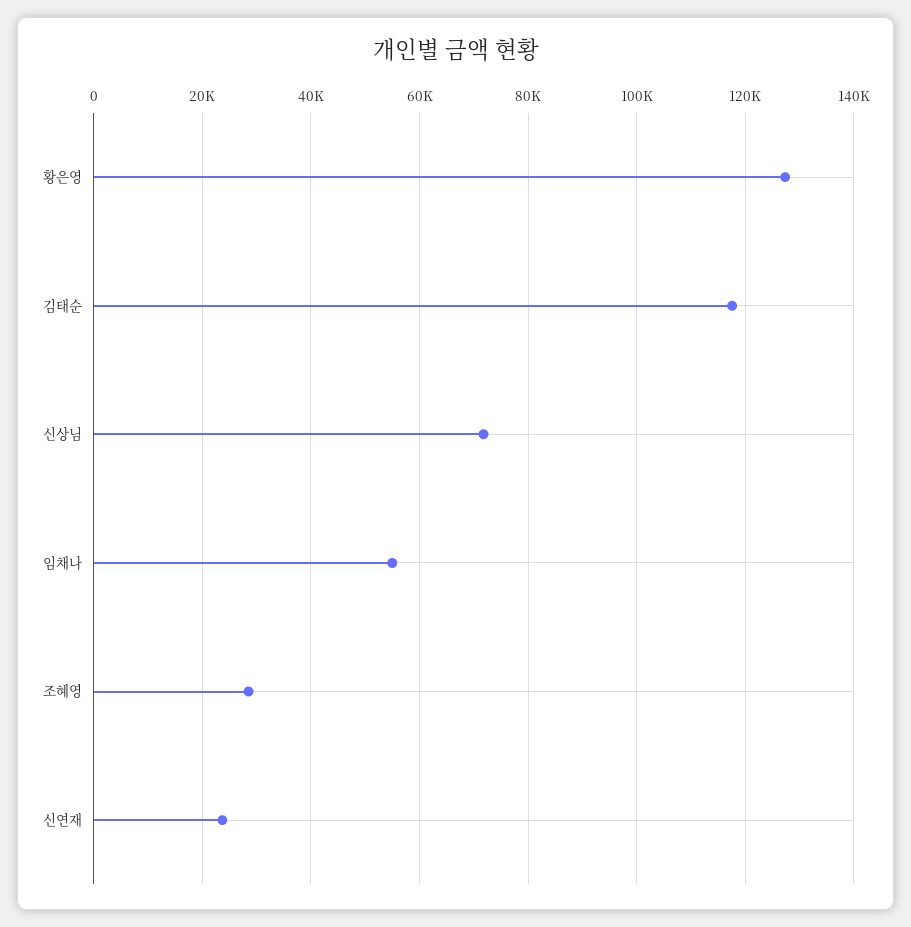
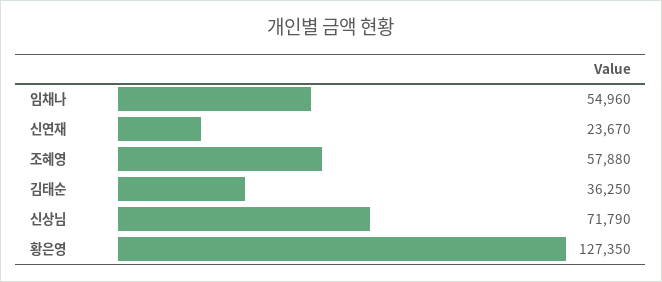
김태순: 118000 -> 36250
조혜영: 28000 -> 57880

